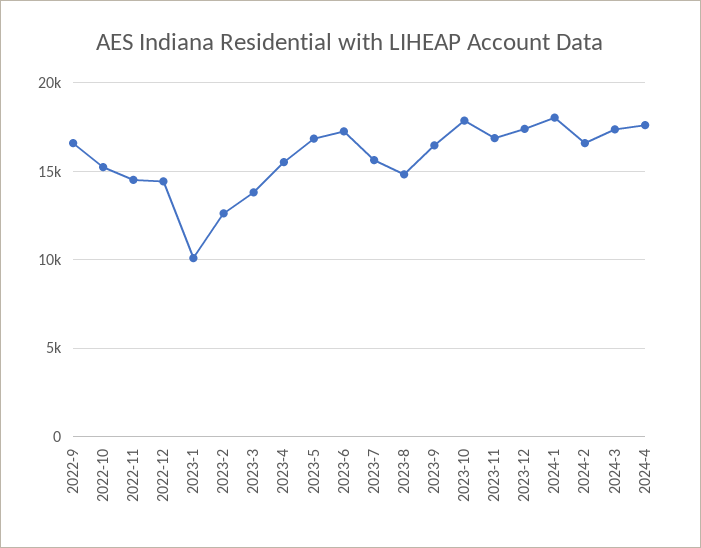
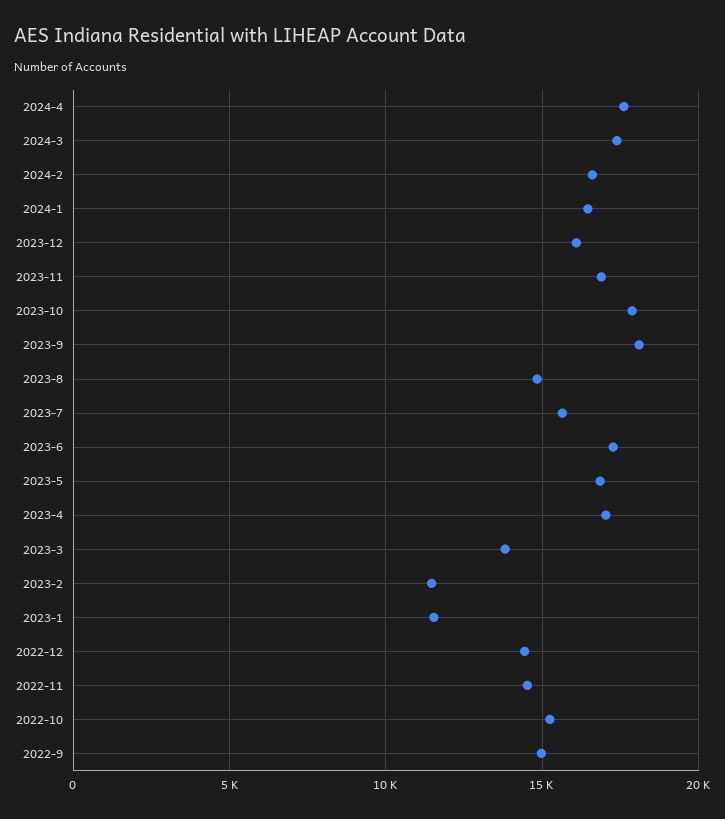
2022-9: 16500 -> 15000
2023-1: 10000 -> 11500
2023-2: 12500 -> 11500
2023-4: 15500 -> 17000
2023-9: 16500 -> 18000
2023-12: 17500 -> 16000
2024-1: 18000 -> 16500

